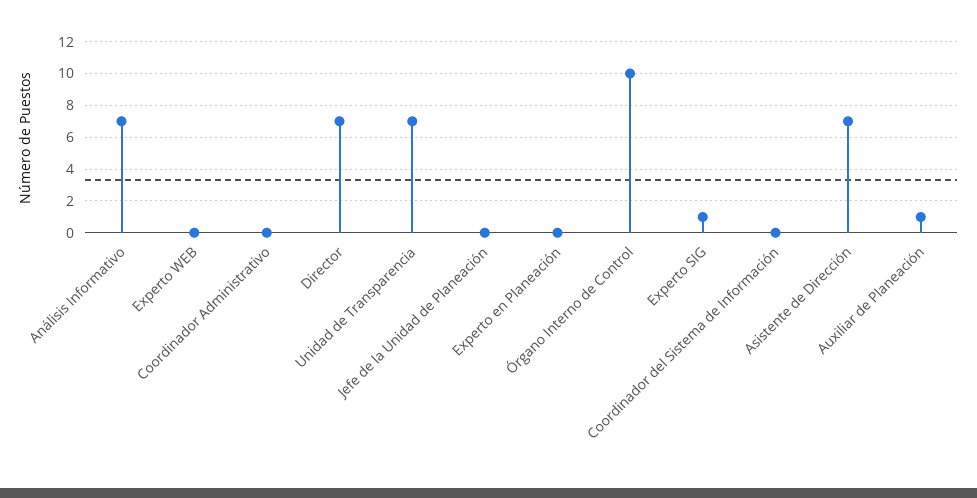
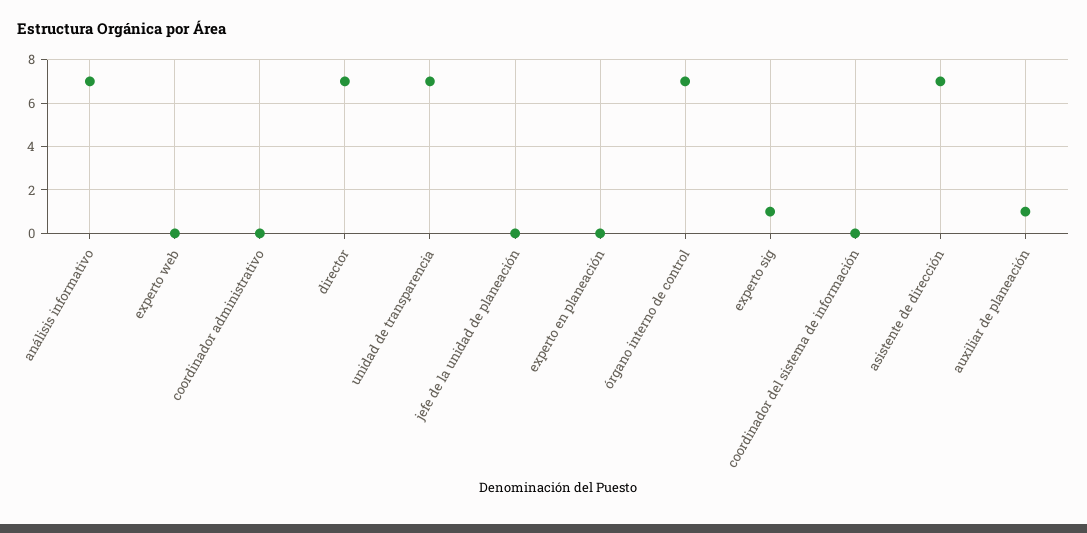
Órgano Interno de Control: 10 -> 7

